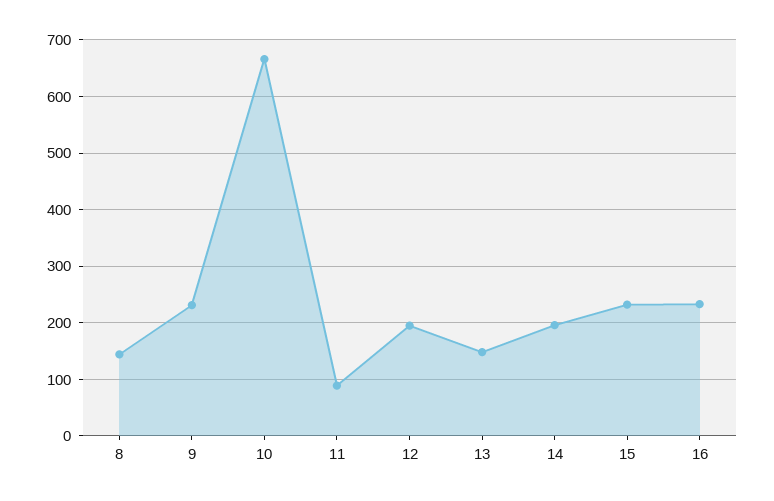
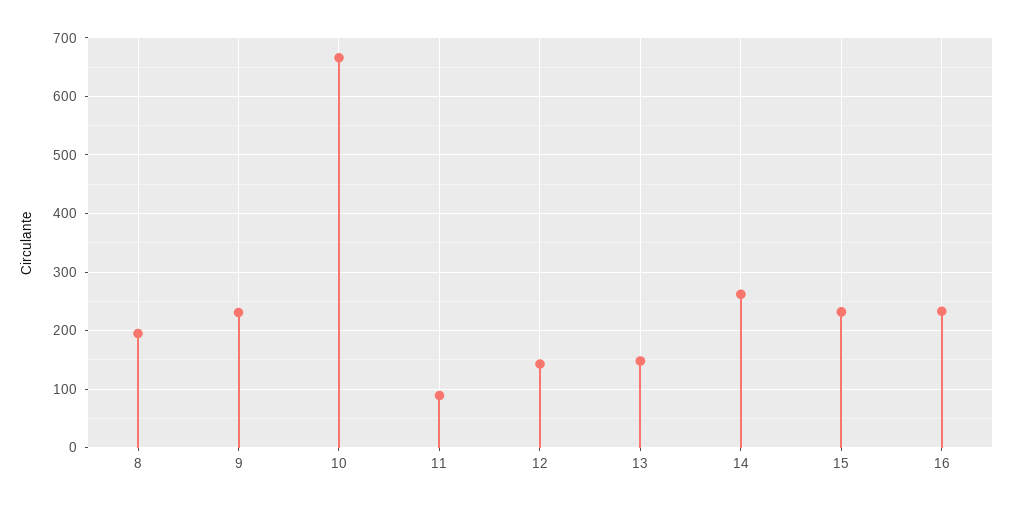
8: 140 -> 200
12: 200 -> 140
14: 200 -> 260

